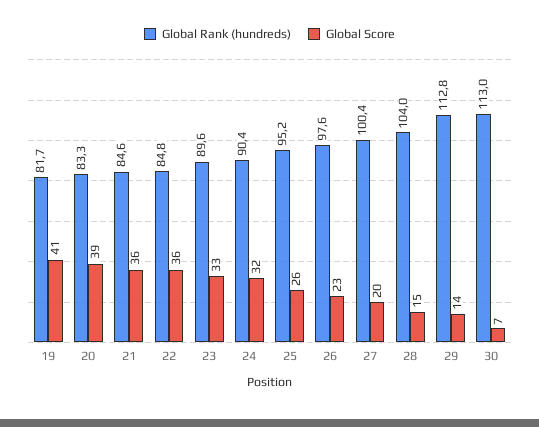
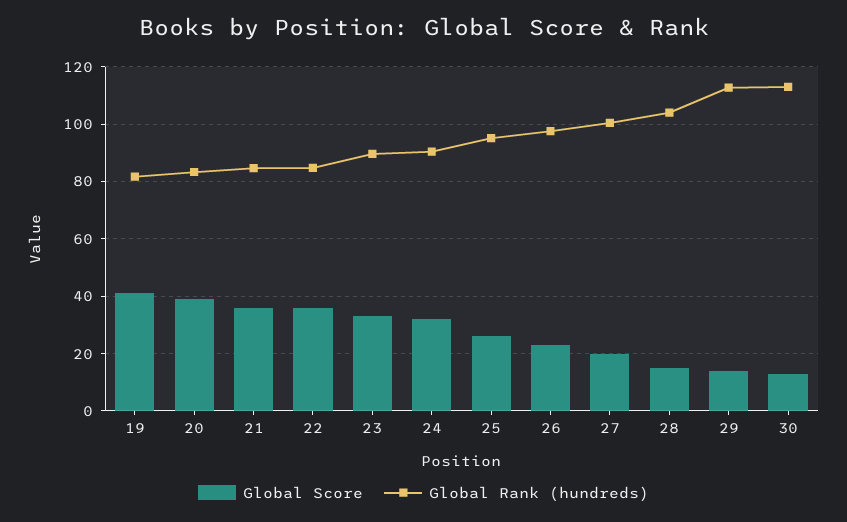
Global Score, 30: 7 -> 12.5

